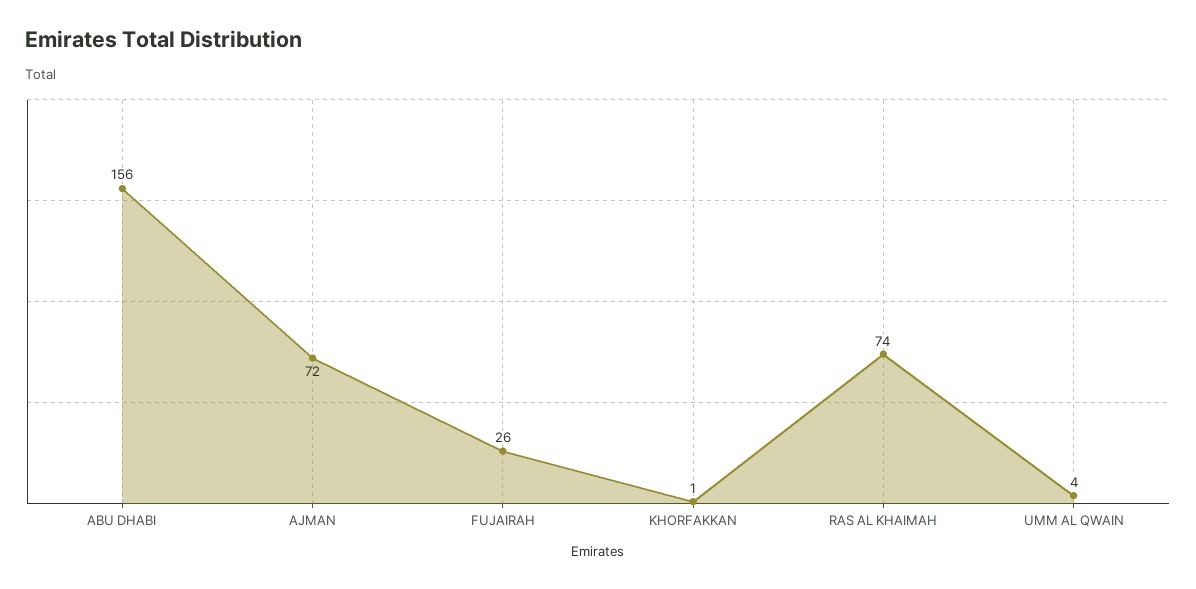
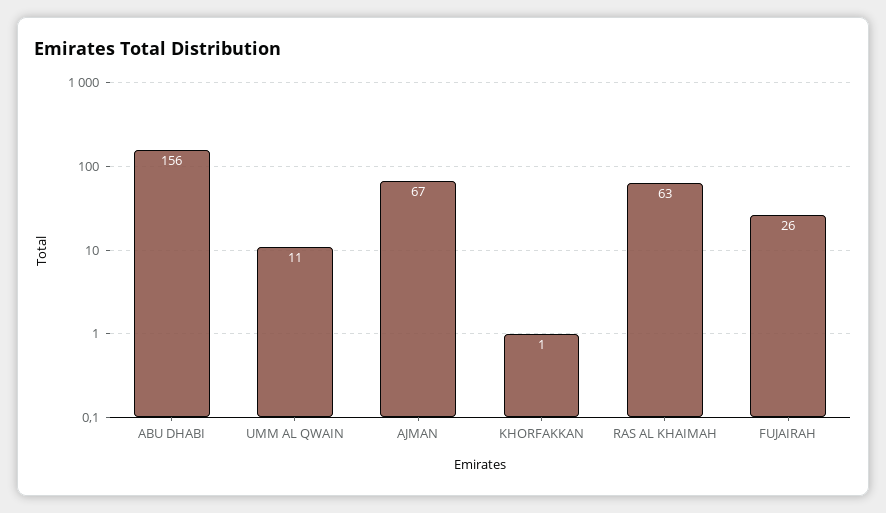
AJMAN: 72 -> 67
RAS AL KHAIMAH: 74 -> 63
UMM AL QWAIN: 4 -> 11

